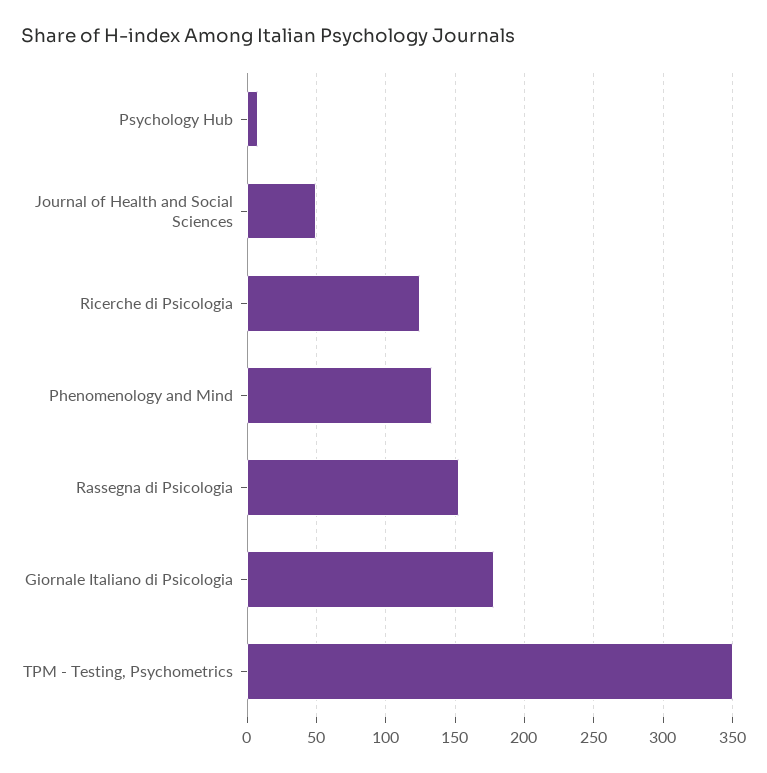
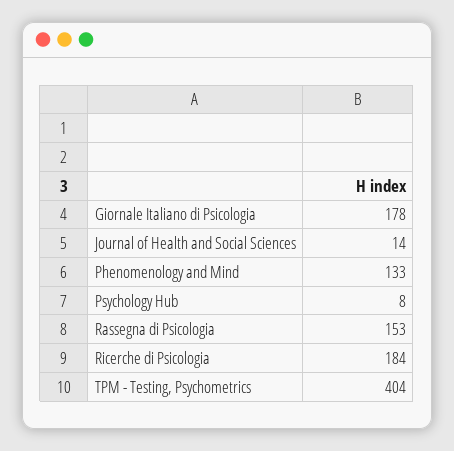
Journal of Health and Social Sciences: 50 -> 14
Ricerche di Psicologia: 125 -> 184
TPM - Testing, Psychometrics: 350 -> 404

